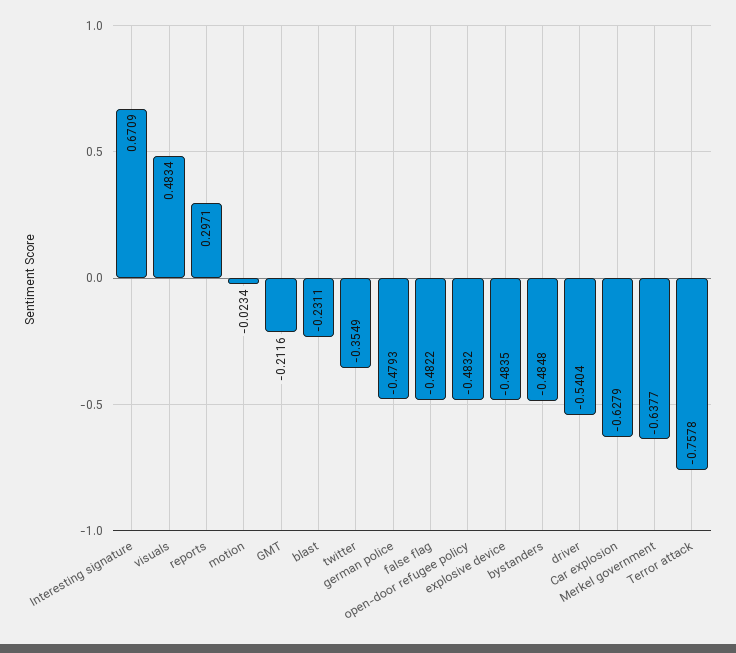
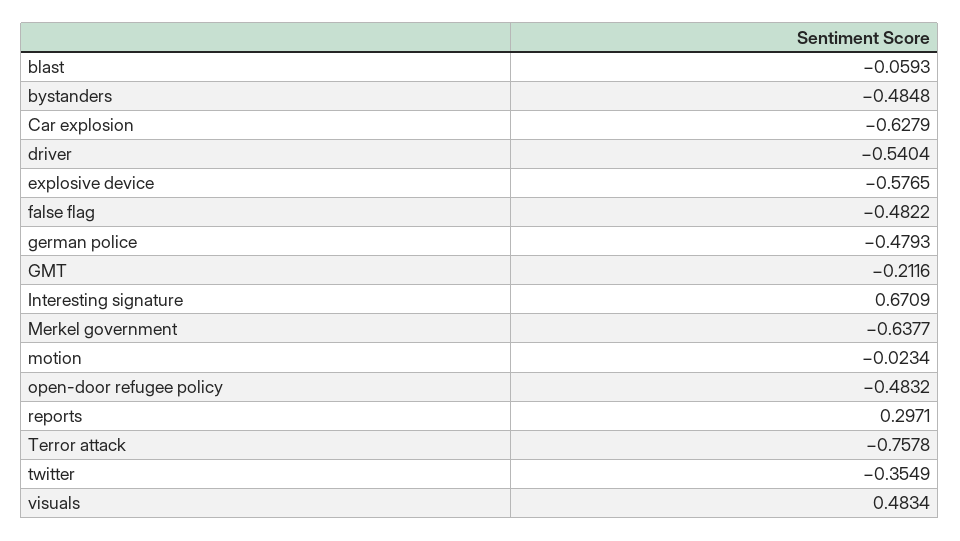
blast: -0.2311 -> -0.0593
explosive device: -0.4835 -> -0.5765

